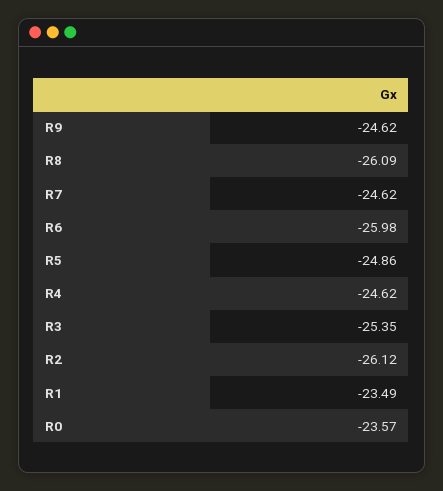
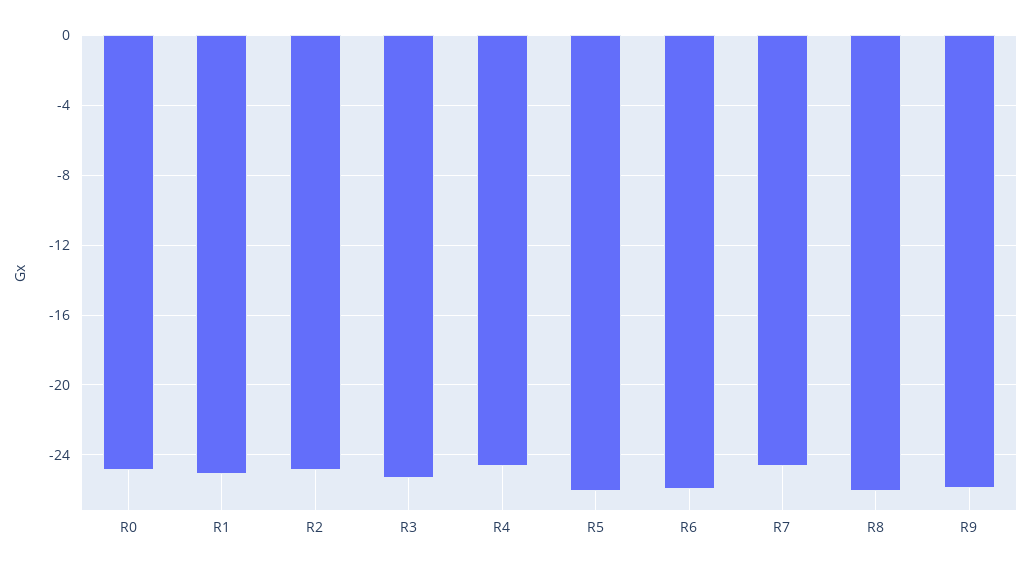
R9: -24.62 -> -26
R5: -24.86 -> -26
R2: -26.12 -> -25
R1: -23.49 -> -25
R0: -23.57 -> -25

